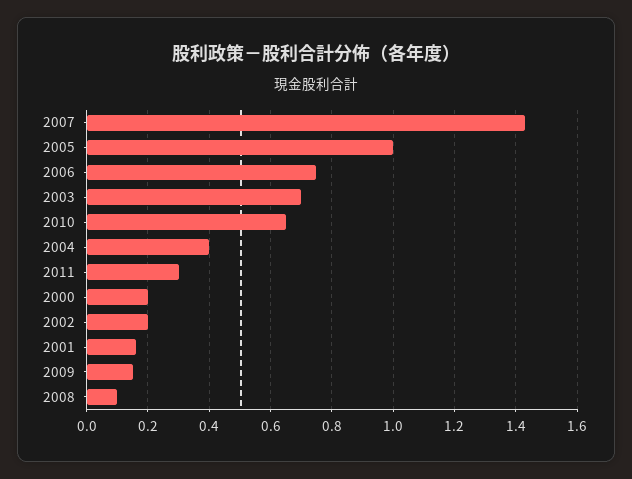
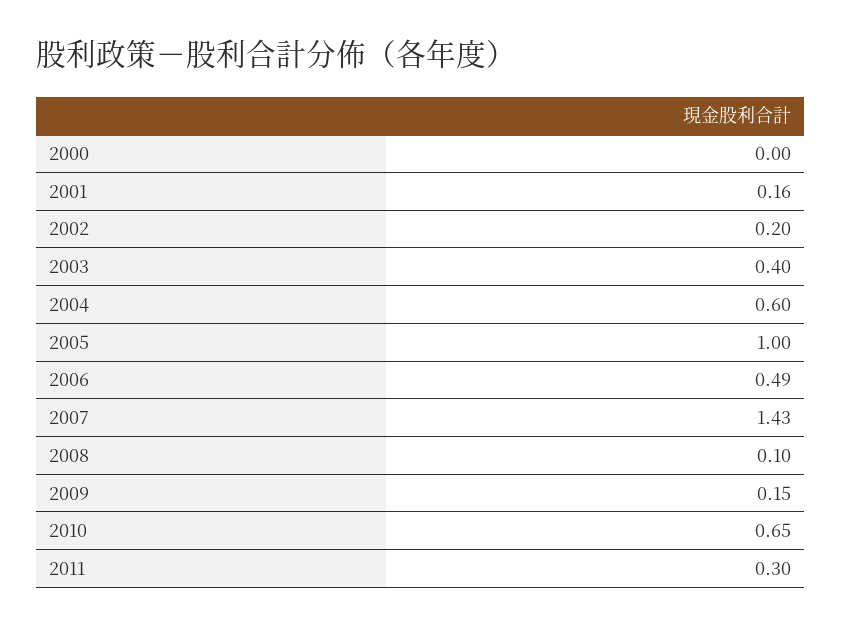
2006: 0.75 -> 0.49
2003: 0.7 -> 0.4
2004: 0.4 -> 0.6
2000: 0.2 -> 0

